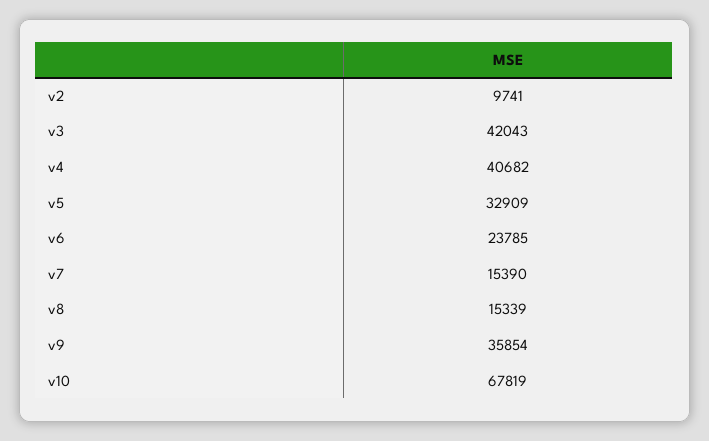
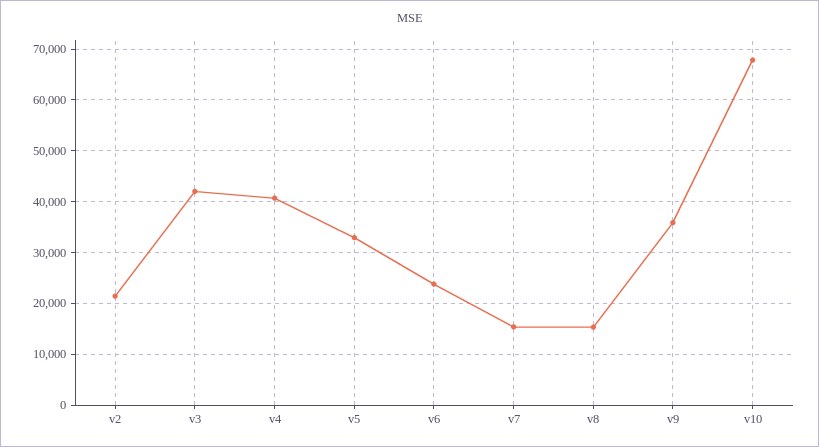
v2: 9741 -> 22000

